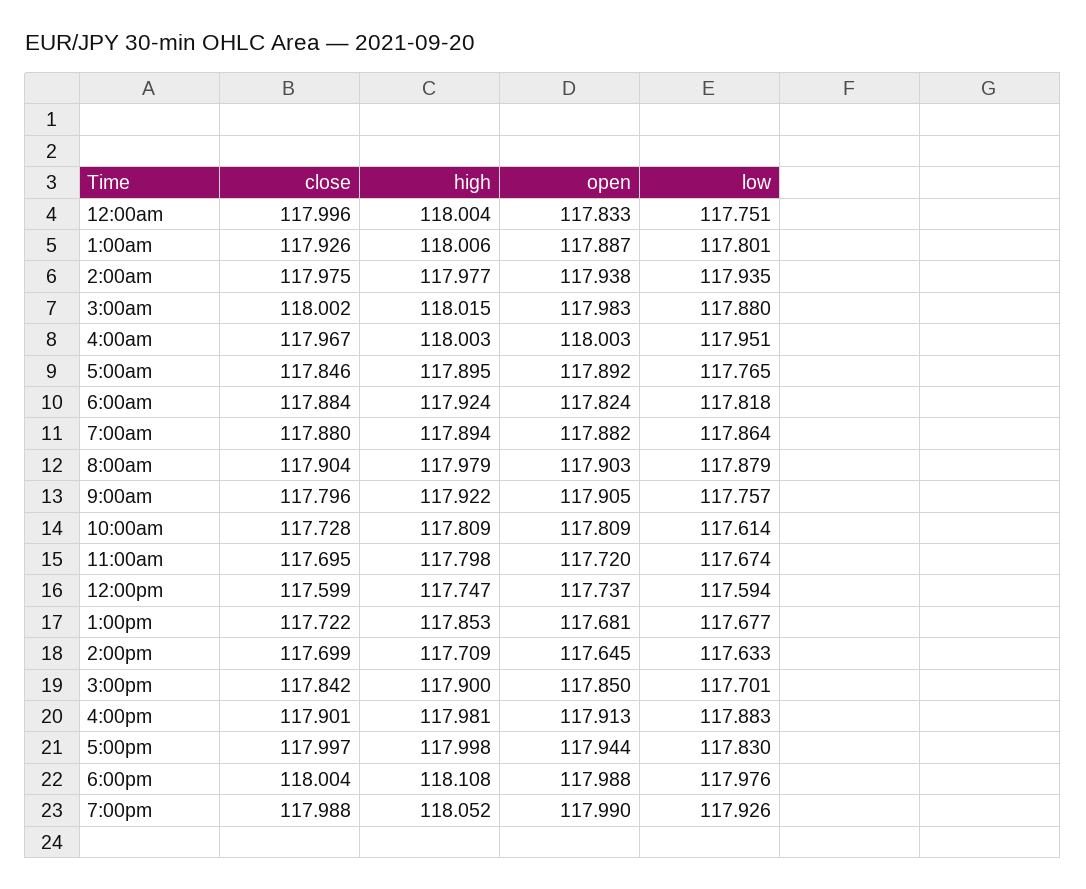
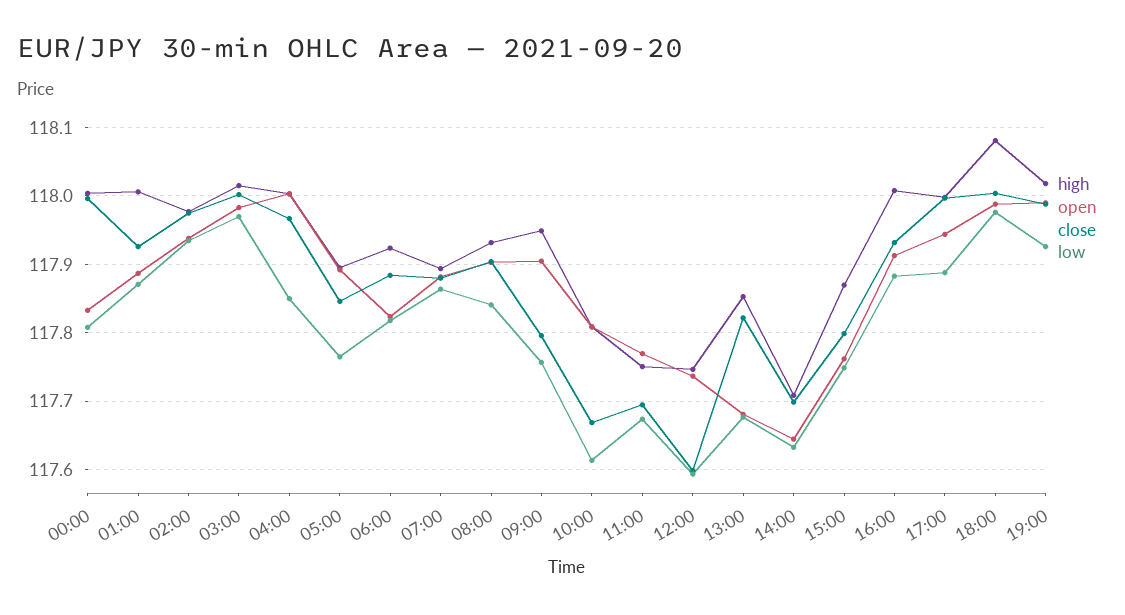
low, 12:00am: 117.751 -> 117.81
low, 1:00am: 117.801 -> 117.87
low, 3:00am: 117.88 -> 117.97
low, 4:00am: 117.951 -> 117.85
high, 8:00am: 117.979 -> 117.93
low, 8:00am: 117.879 -> 117.84
high, 9:00am: 117.922 -> 117.95
close, 10:00am: 117.728 -> 117.67
high, 11:00am: 117.798 -> 117.75
open, 11:00am: 117.72 -> 117.77
close, 1:00pm: 117.722 -> 117.82
close, 3:00pm: 117.842 -> 117.8
high, 3:00pm: 117.9 -> 117.87
open, 3:00pm: 117.85 -> 117.76
low, 3:00pm: 117.701 -> 117.75
close, 4:00pm: 117.901 -> 117.93
high, 4:00pm: 117.981 -> 118.01
low, 5:00pm: 117.83 -> 117.89
high, 6:00pm: 118.108 -> 118.08
high, 7:00pm: 118.052 -> 118.02

